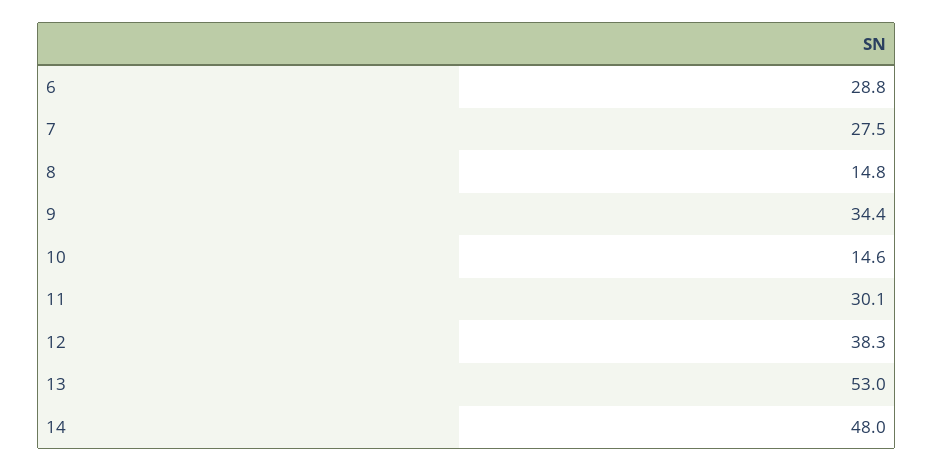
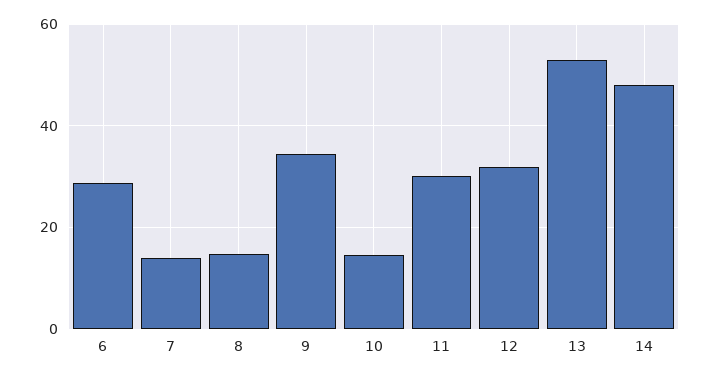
7: 27.5 -> 14
12: 38.3 -> 32

